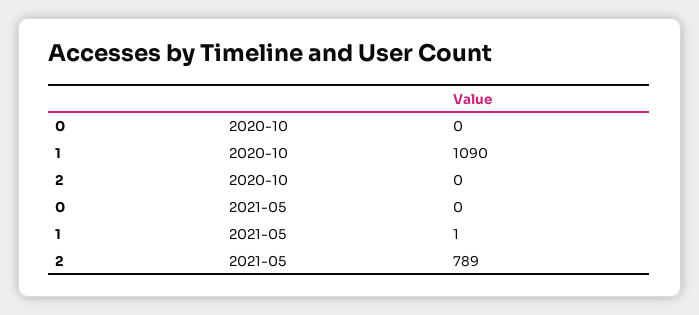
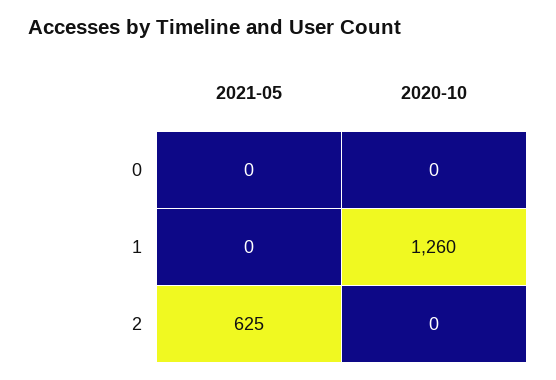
1, 2020-10: 1090 -> 1260
1, 2021-05: 1 -> 0
2, 2021-05: 789 -> 625

